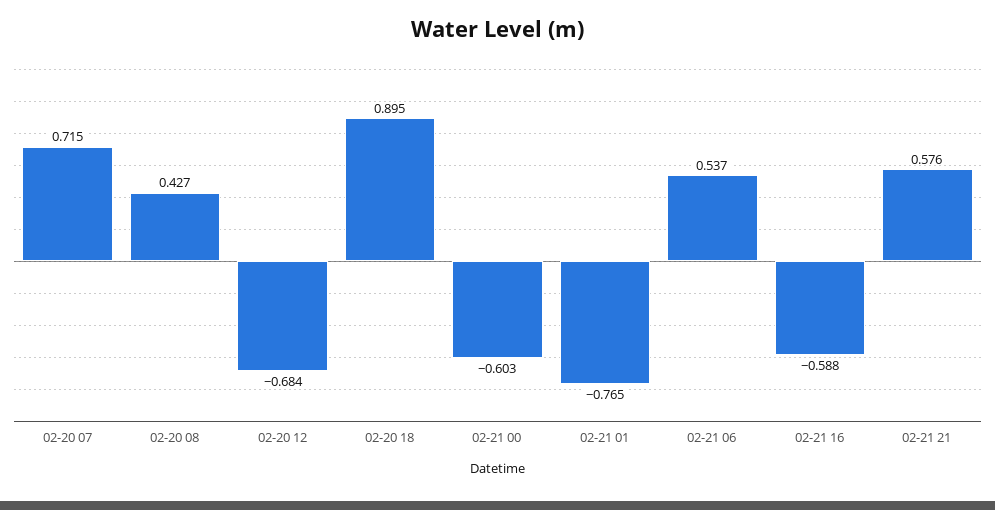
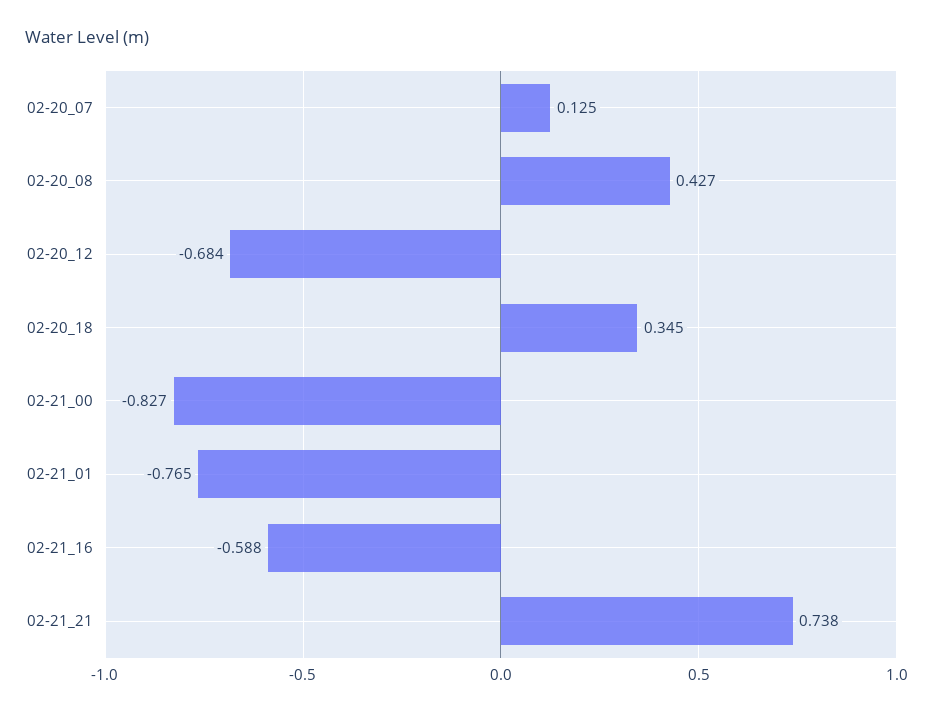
02-20 07: 0.715 -> 0.125
02-20 18: 0.895 -> 0.345
02-21 00: -0.603 -> -0.827
02-21 06: 0.537 -> none
02-21 21: 0.576 -> 0.738

